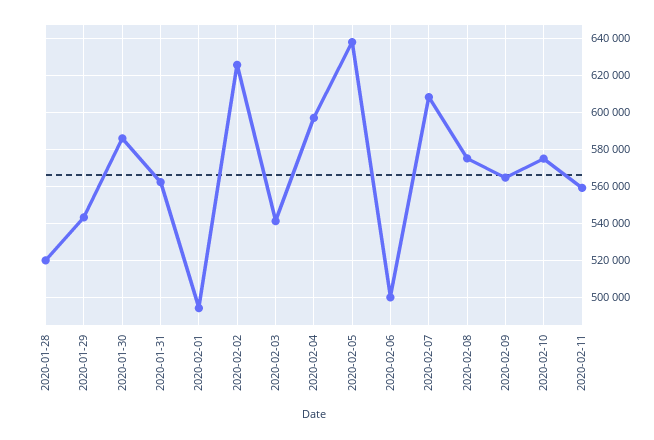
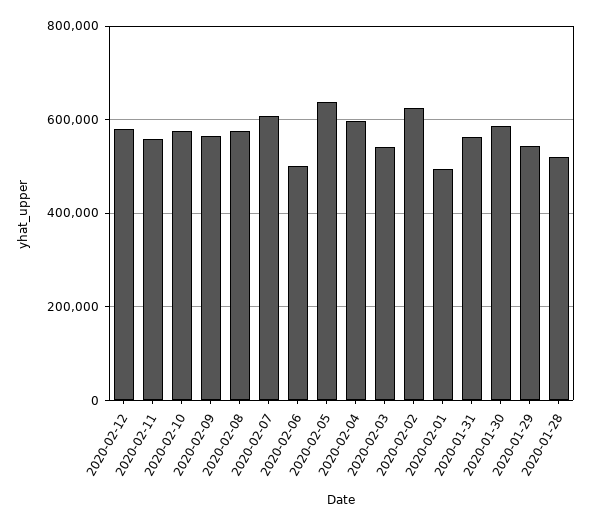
2020-02-12: none -> 580000

